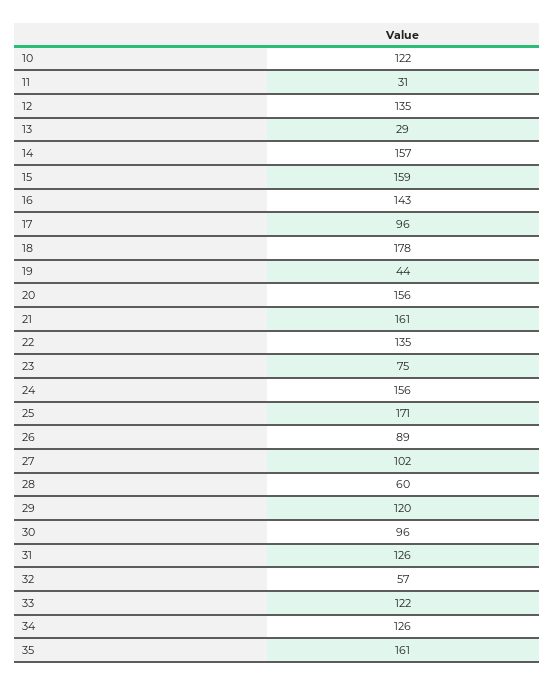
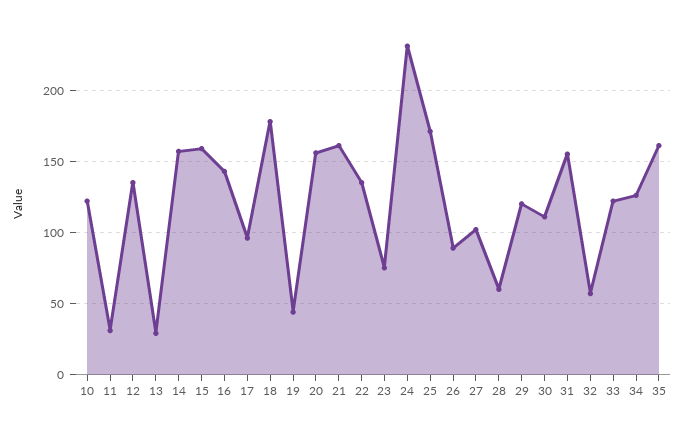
24: 156 -> 230
30: 96 -> 110
31: 126 -> 155

